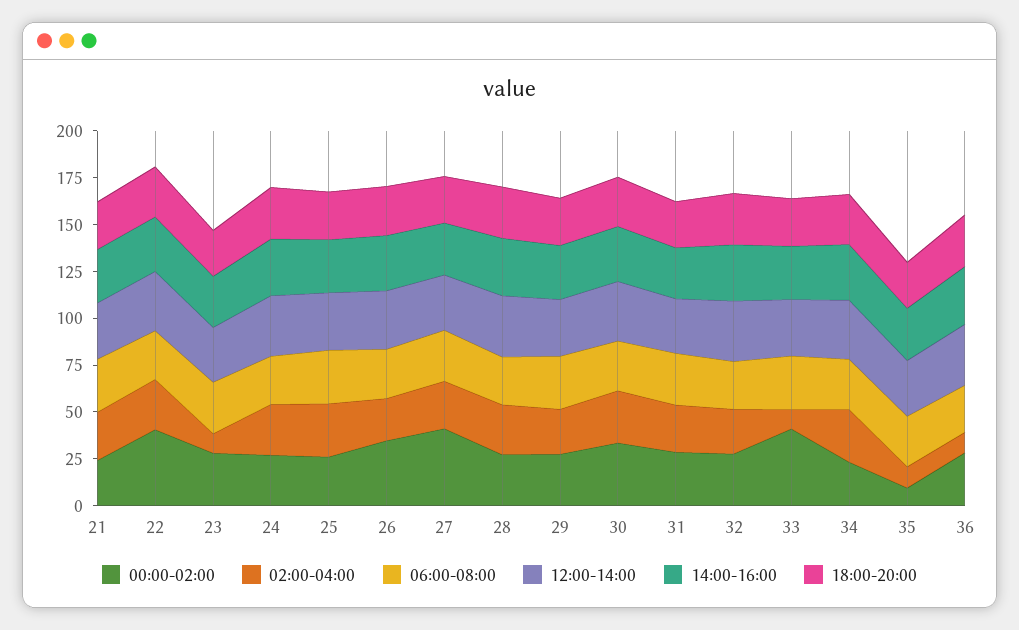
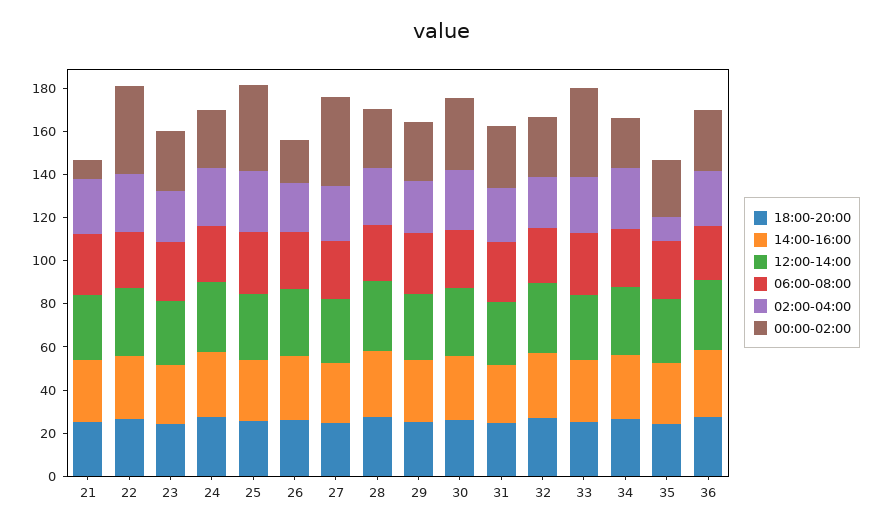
00:00-02:00, 21: 25 -> 10
02:00-04:00, 23: 10 -> 25
00:00-02:00, 25: 25 -> 40
00:00-02:00, 26: 35 -> 20
02:00-04:00, 33: 10 -> 25
00:00-02:00, 35: 10 -> 25
02:00-04:00, 36: 10 -> 25

